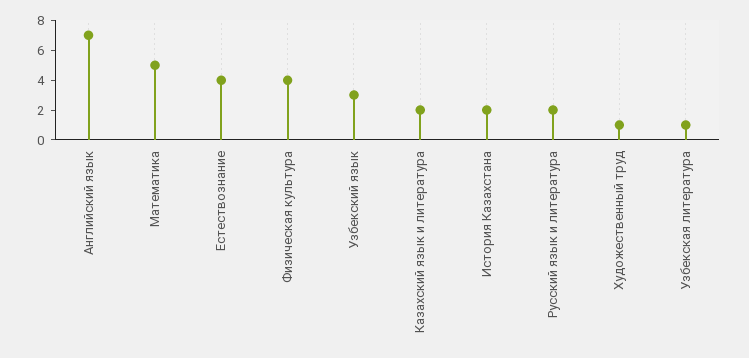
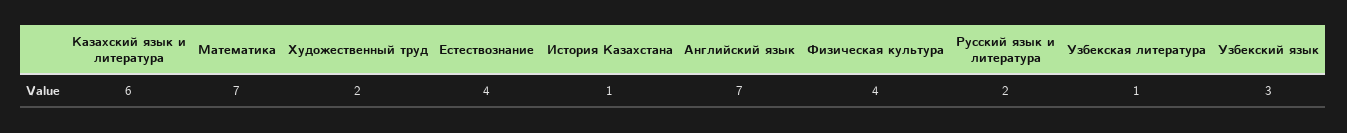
Математика: 5 -> 7
Казахский язык и литература: 2 -> 6
История Казахстана: 2 -> 1
Художественный труд: 1 -> 2

